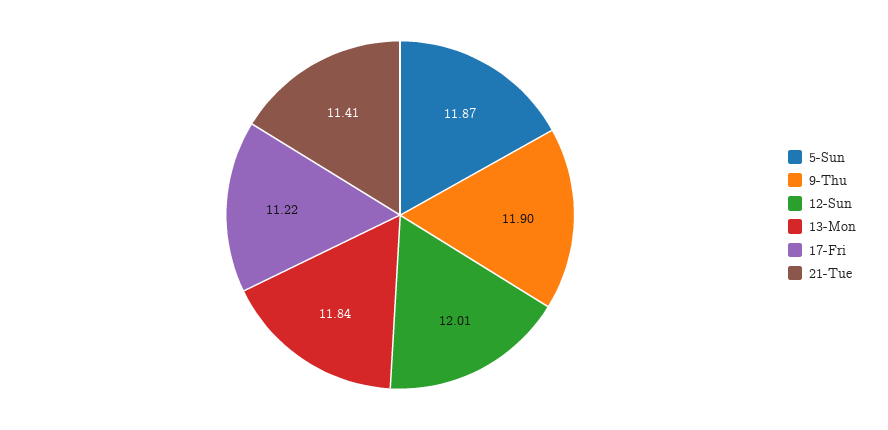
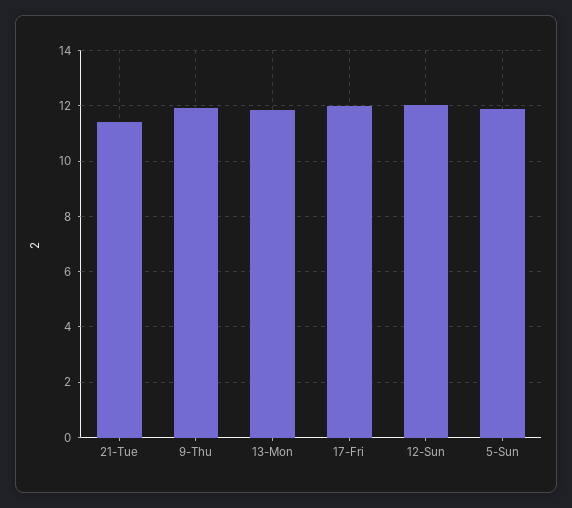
17-Fri: 11.22 -> 12

